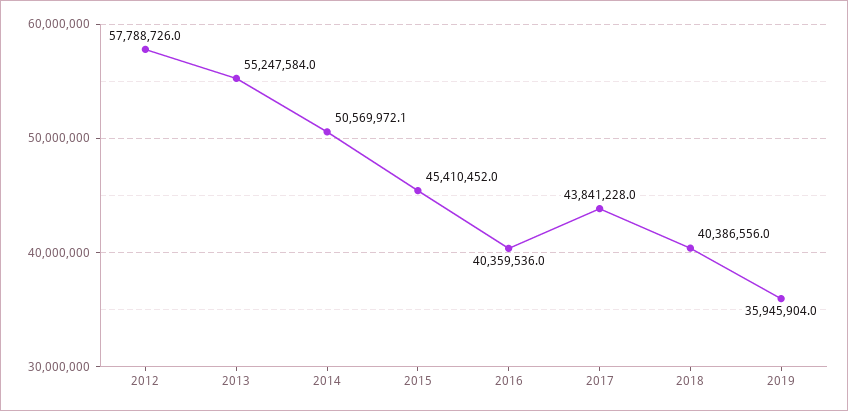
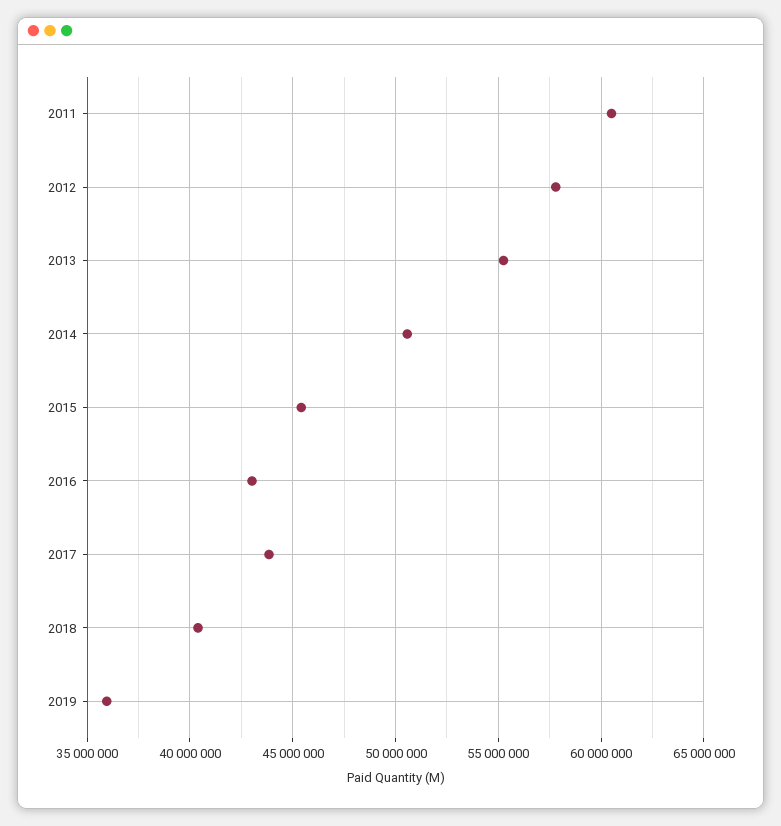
2016: 40359536 -> 43000000
2011: none -> 60500000

